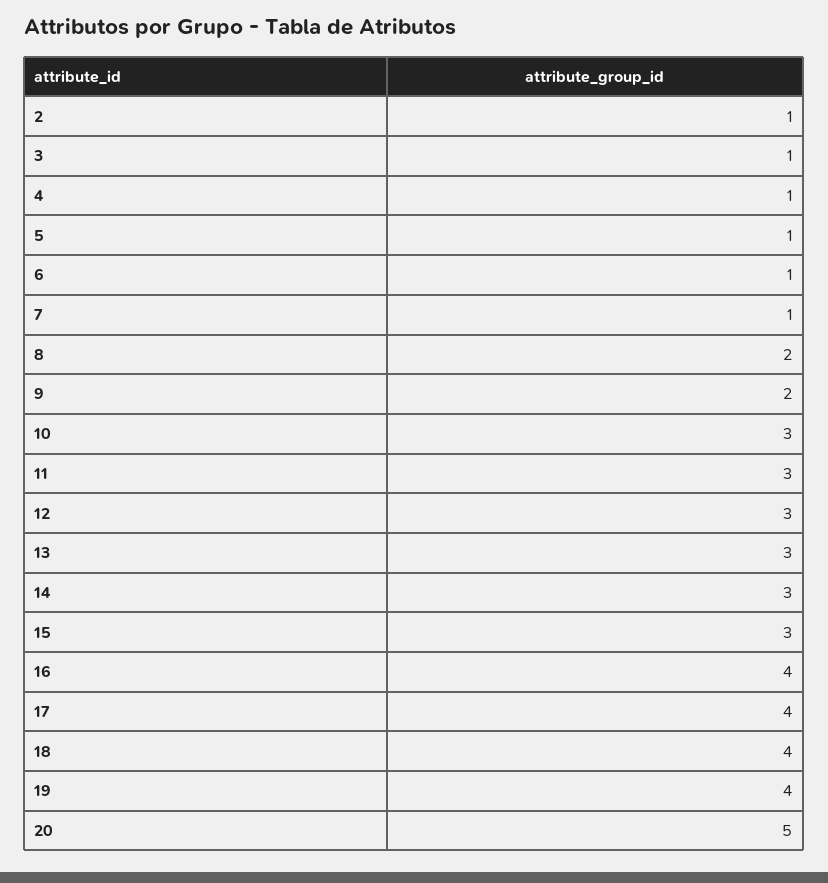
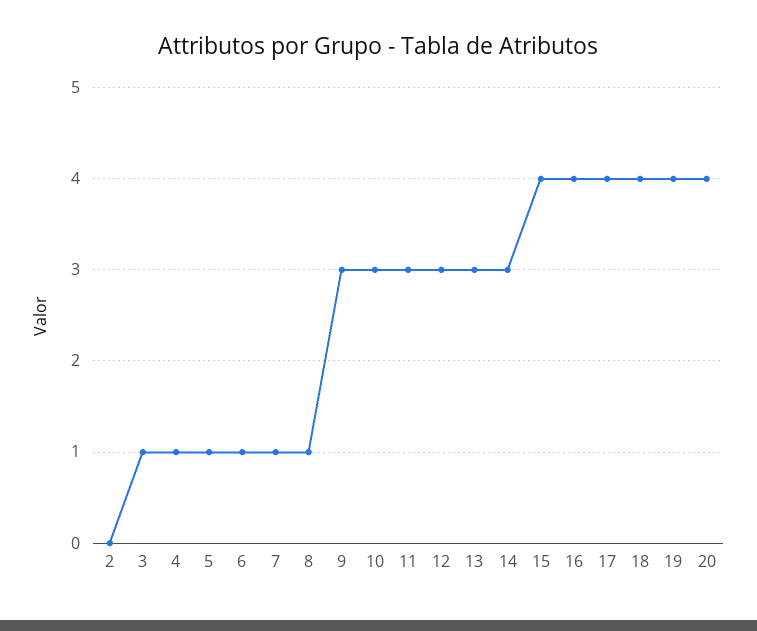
2: 1 -> 0
8: 2 -> 1
9: 2 -> 3
15: 3 -> 4
20: 5 -> 4

